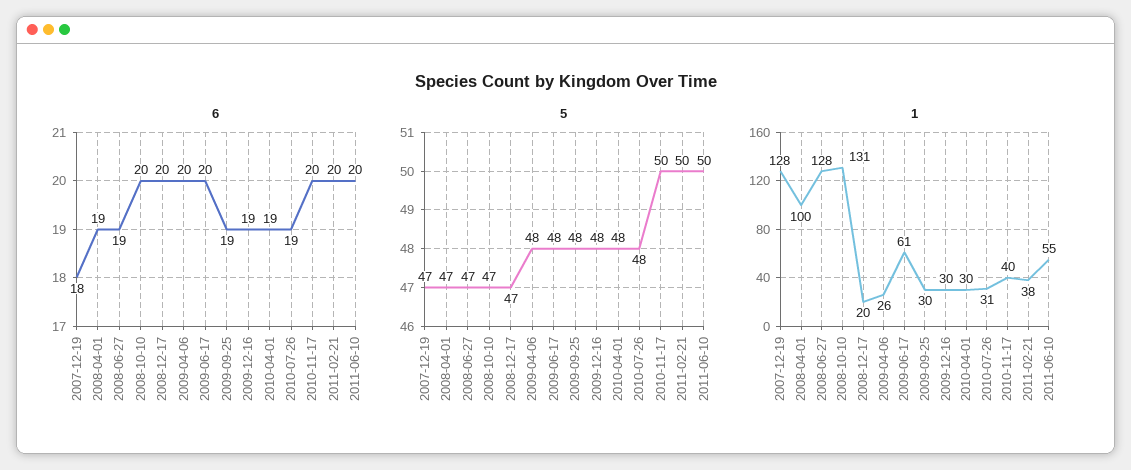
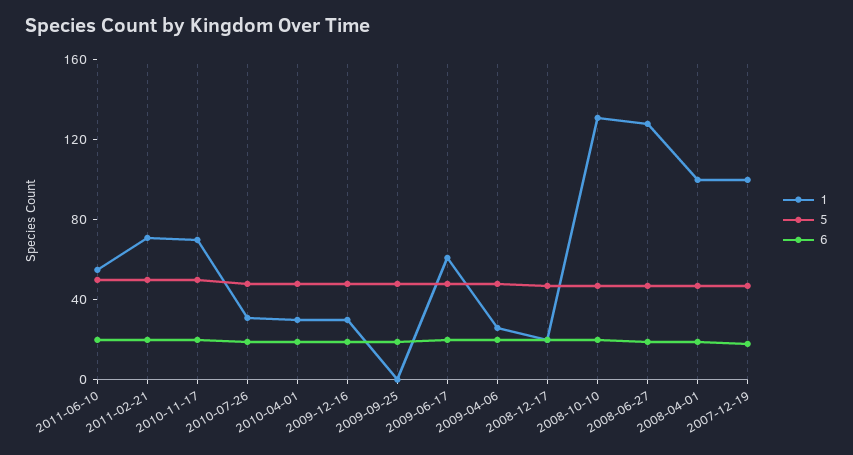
1, 2007-12-19: 128 -> 100
1, 2009-09-25: 30 -> 0
1, 2010-11-17: 40 -> 70
1, 2011-02-21: 38 -> 70

